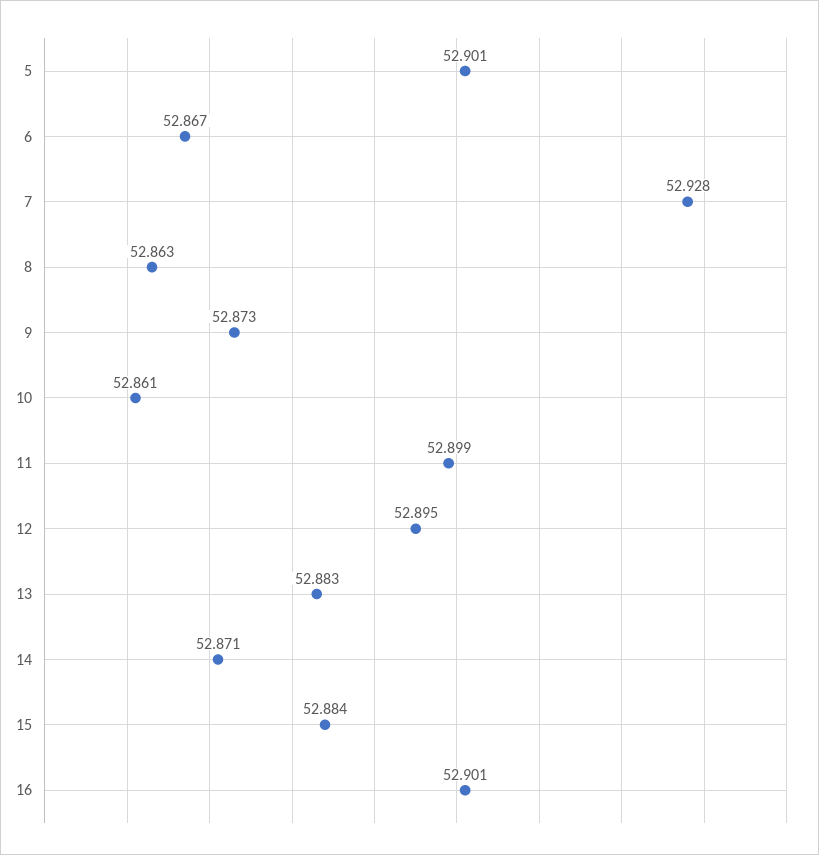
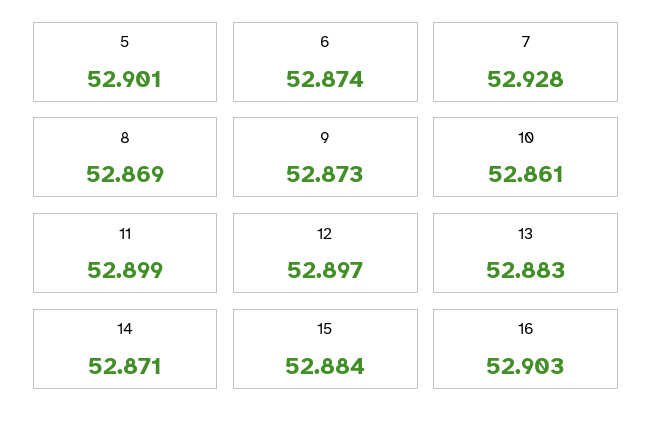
6: 52.867 -> 52.874
8: 52.863 -> 52.869
12: 52.895 -> 52.897
16: 52.901 -> 52.903

